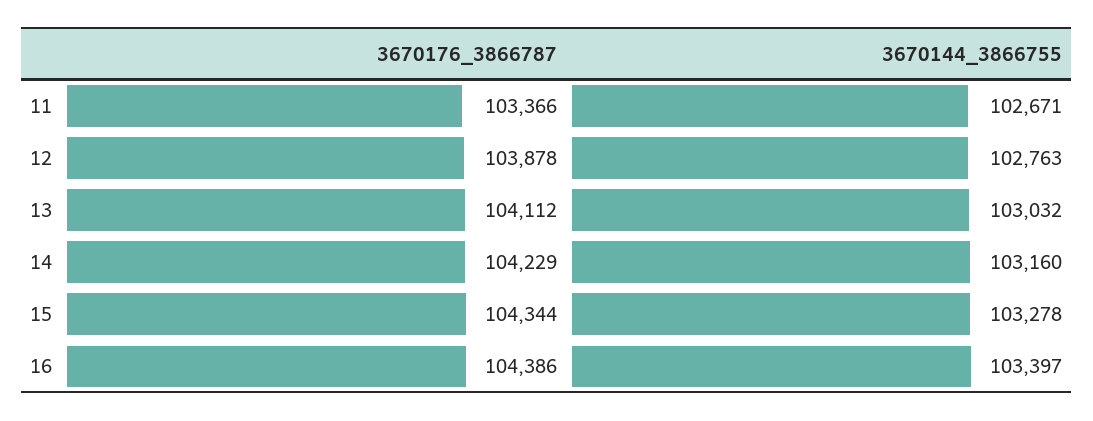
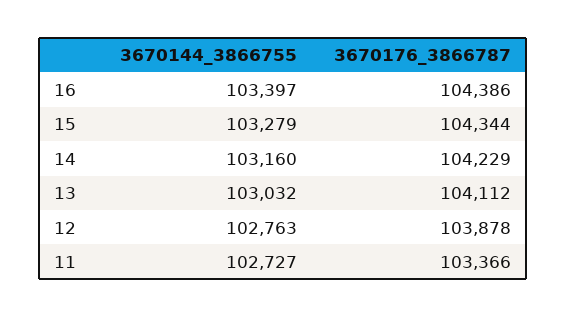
3670144_3866755, 11: 102671 -> 102727
3670144_3866755, 15: 103278 -> 103279

